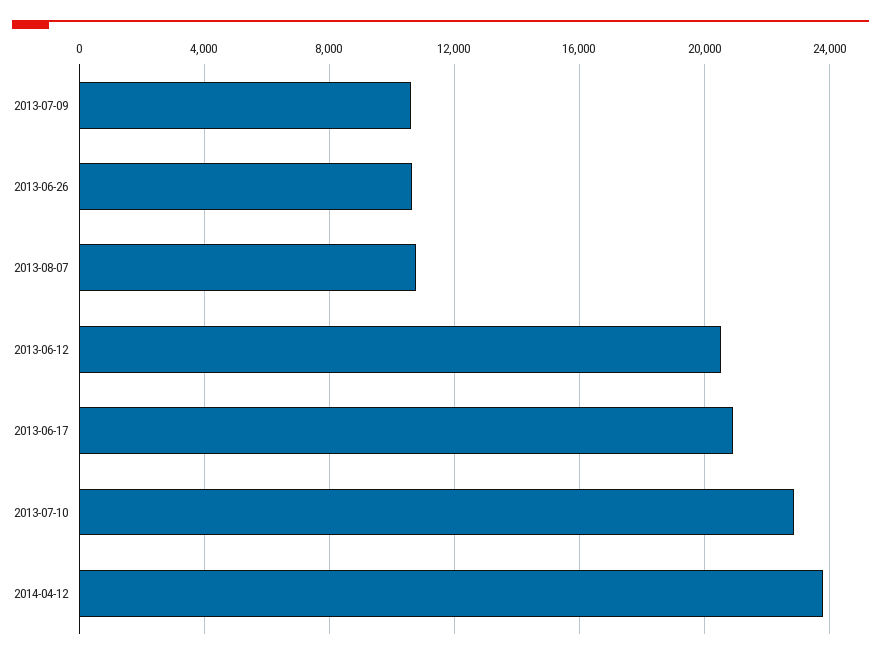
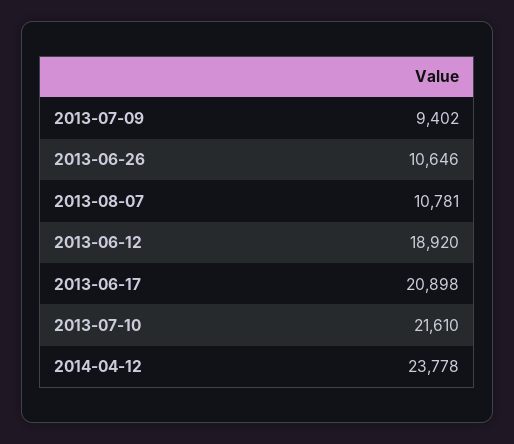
2013-07-09: 10500 -> 9402
2013-06-12: 20500 -> 18920
2013-07-10: 23000 -> 21610

